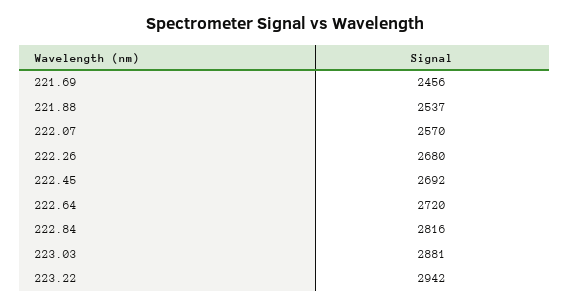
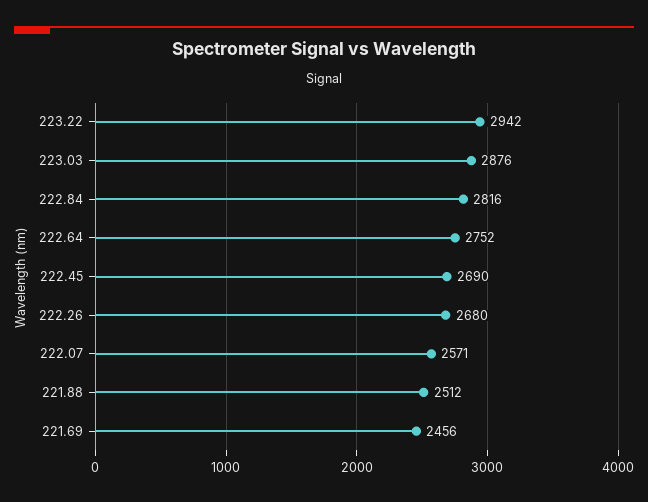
221.88: 2537 -> 2512
222.07: 2570 -> 2571
222.45: 2692 -> 2690
222.64: 2720 -> 2752
223.03: 2881 -> 2876

